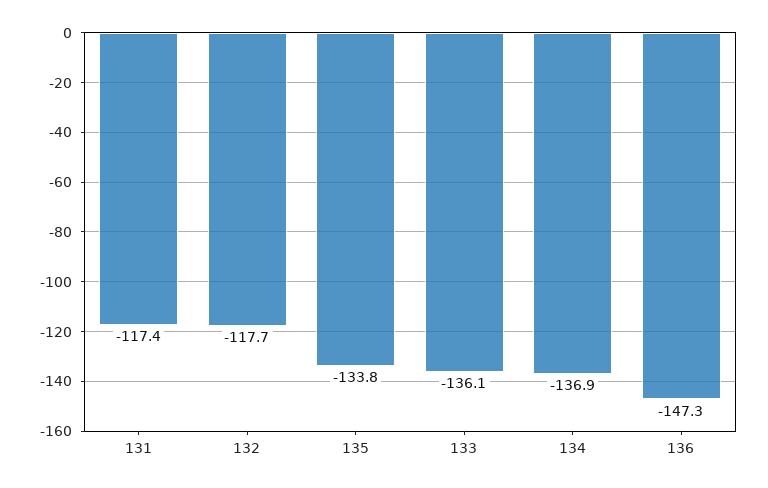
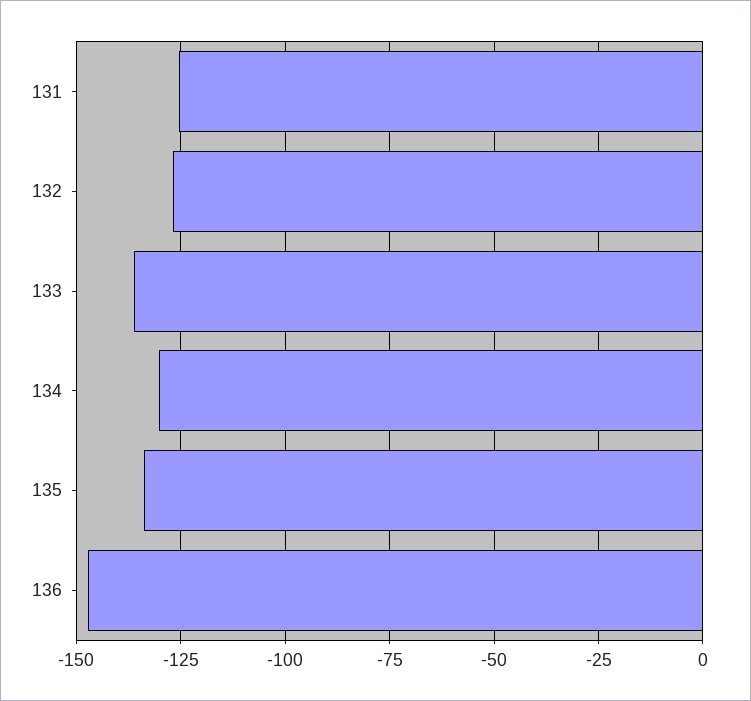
131: -117.4 -> -125
132: -117.7 -> -127.5
134: -136.9 -> -130

